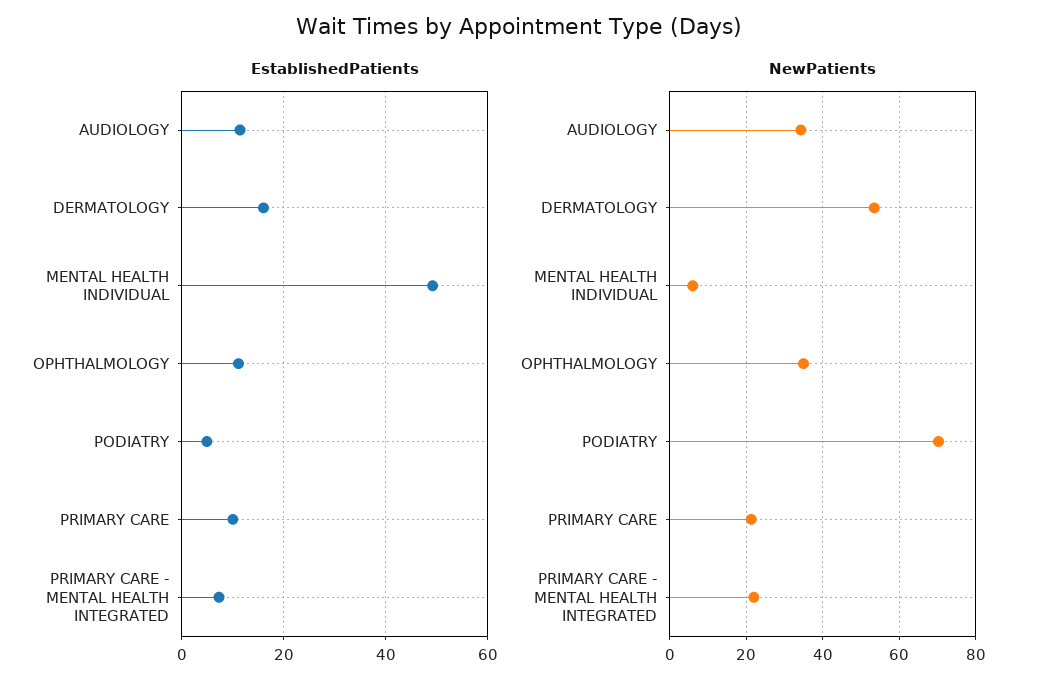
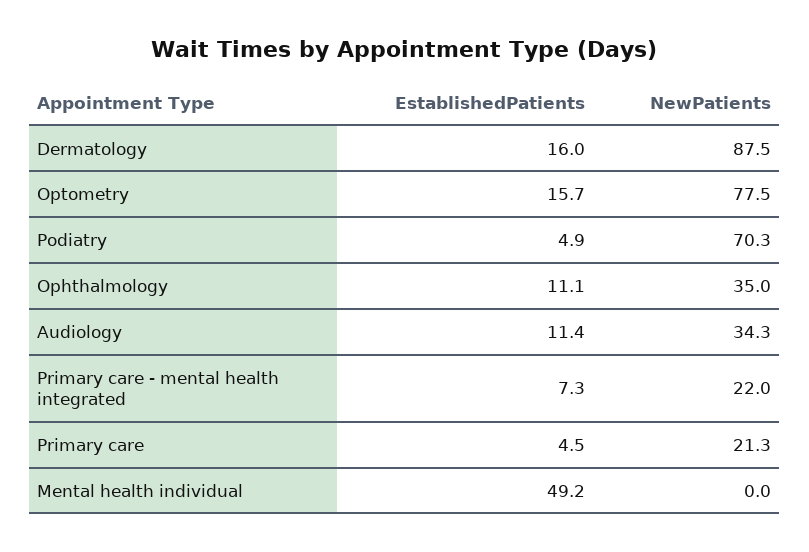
EstablishedPatients, PRIMARY CARE: 10 -> 4.5
NewPatients, DERMATOLOGY: 54 -> 87.5
NewPatients, MENTAL HEALTH INDIVIDUAL: 6 -> 0
EstablishedPatients, Optometry: none -> 15.7
NewPatients, Optometry: none -> 77.5

